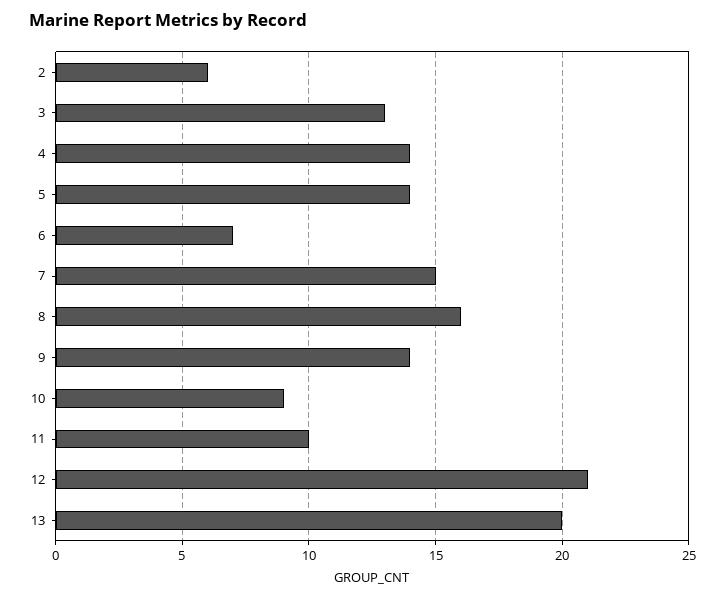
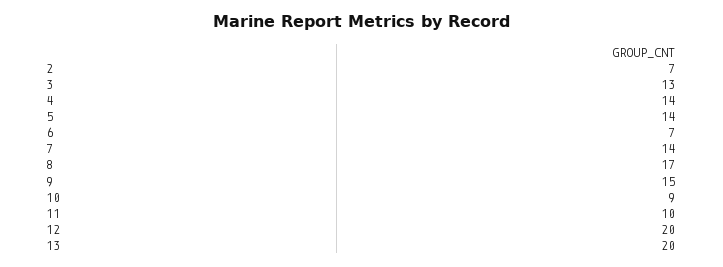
2: 6 -> 7
7: 15 -> 14
8: 16 -> 17
9: 14 -> 15
12: 21 -> 20

